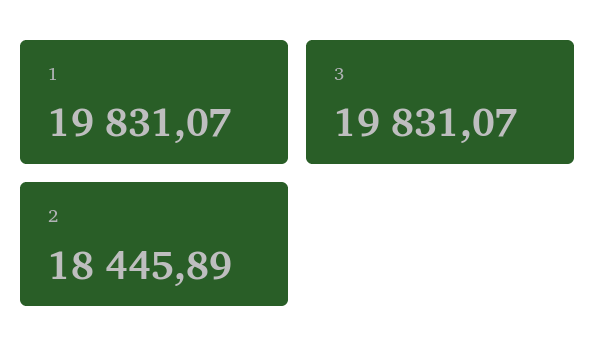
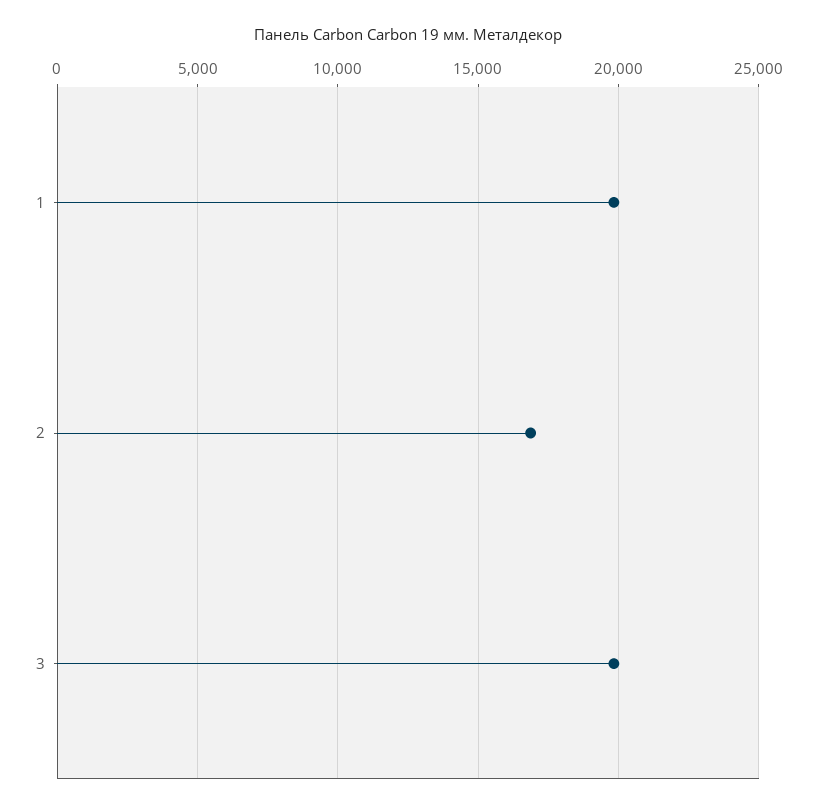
2: 18445.89 -> 17000

